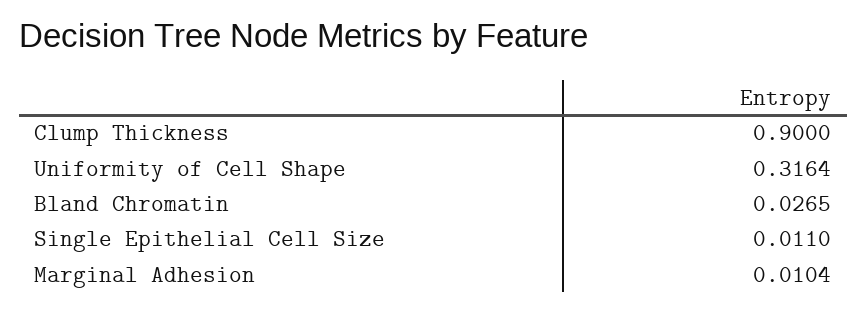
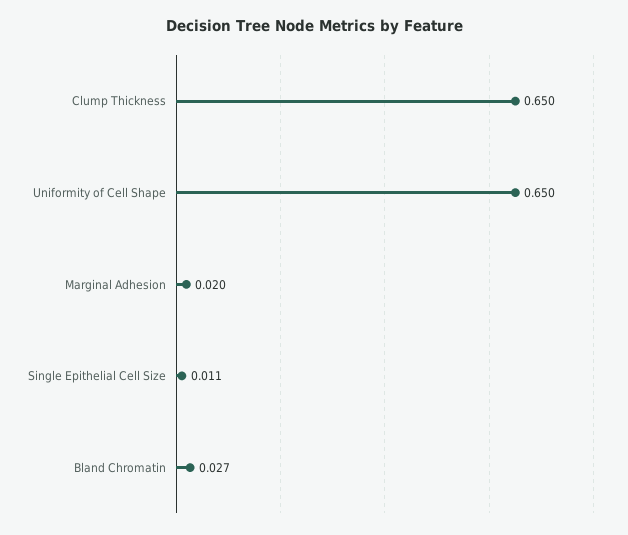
Clump Thickness: 0.9 -> 0.65
Uniformity of Cell Shape: 0.3164 -> 0.65
Marginal Adhesion: 0.0104 -> 0.02

